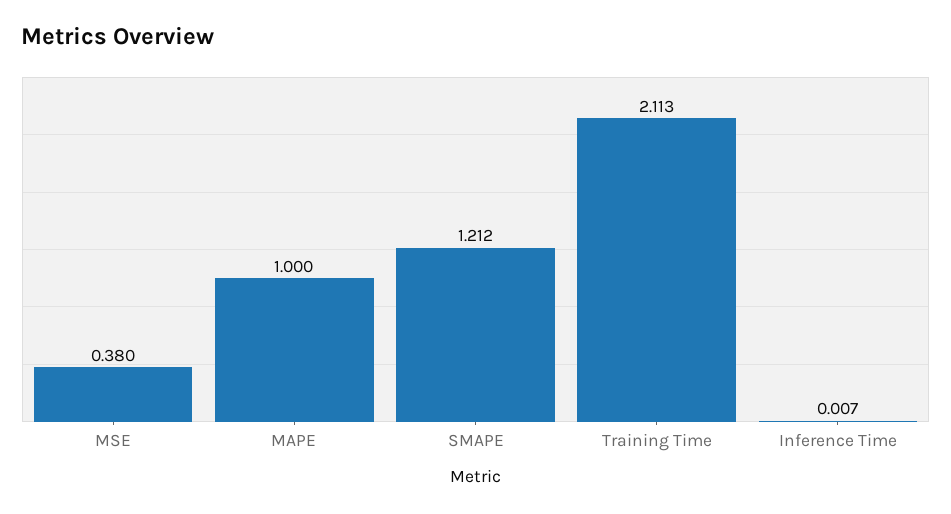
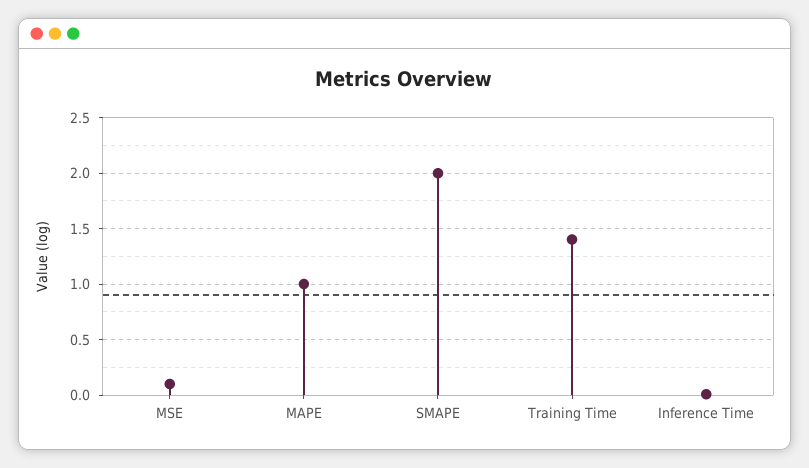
MSE: 0.38 -> 0.1
SMAPE: 1.212 -> 2
Training Time: 2.113 -> 1.4

